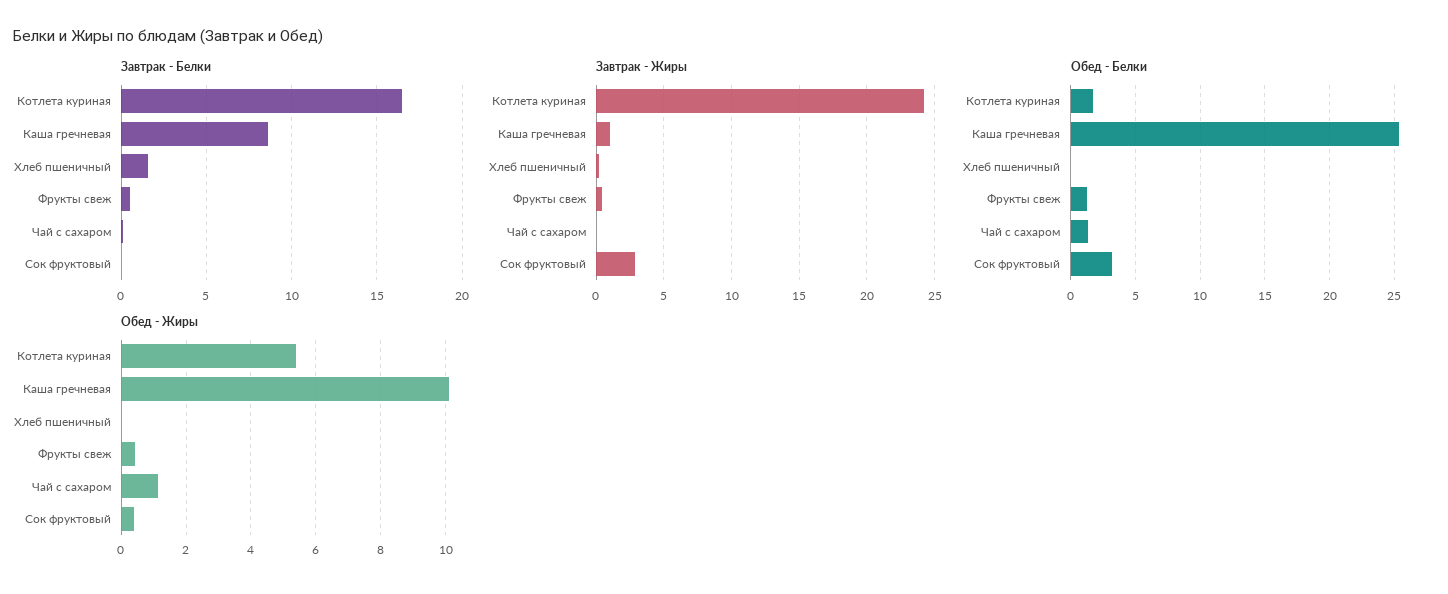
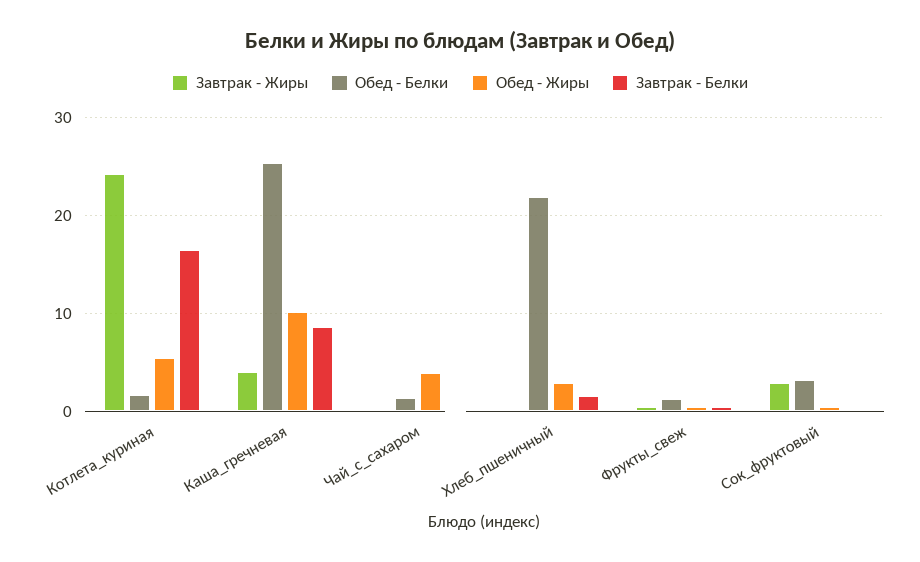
Завтрак - Жиры, Каша гречневая: 1 -> 4
Обед - Белки, Хлеб пшеничный: 0 -> 22
Обед - Жиры, Хлеб пшеничный: 0 -> 3
Обед - Жиры, Чай с сахаром: 1.2 -> 4

